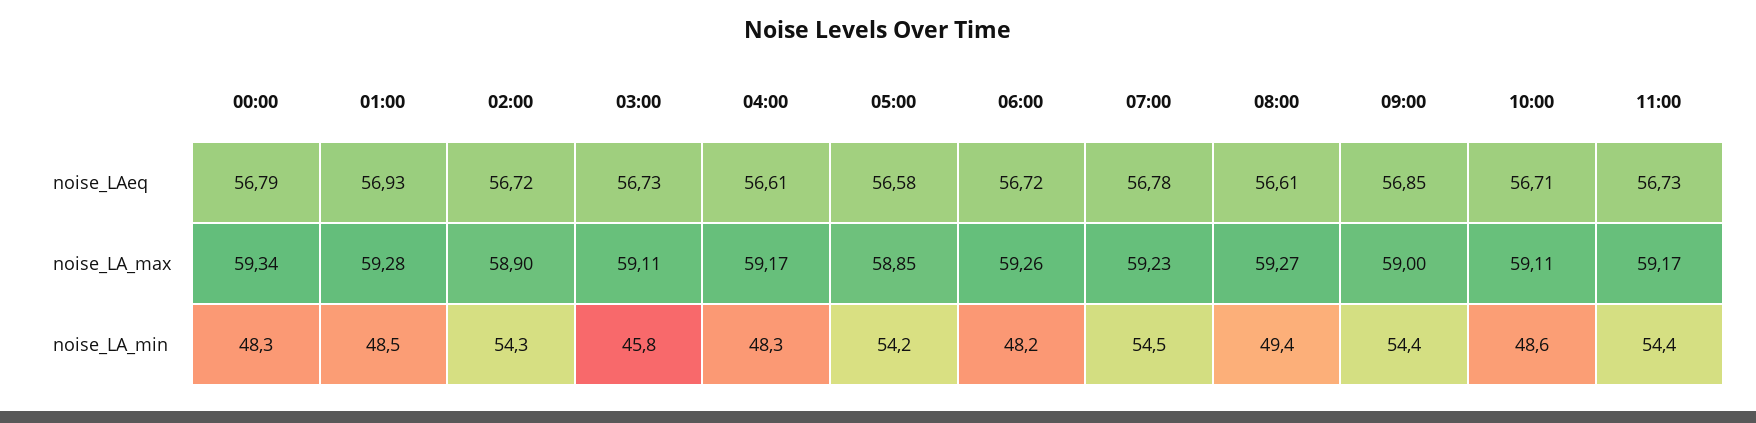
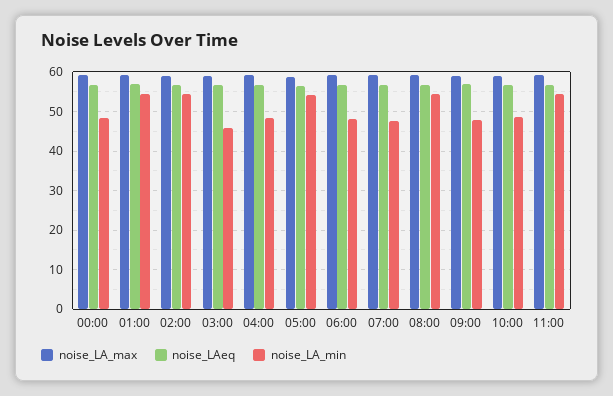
noise_LA_min, 01:00: 48.5 -> 54
noise_LA_min, 07:00: 54.5 -> 48
noise_LA_min, 08:00: 49.4 -> 54
noise_LA_min, 09:00: 54.4 -> 48

